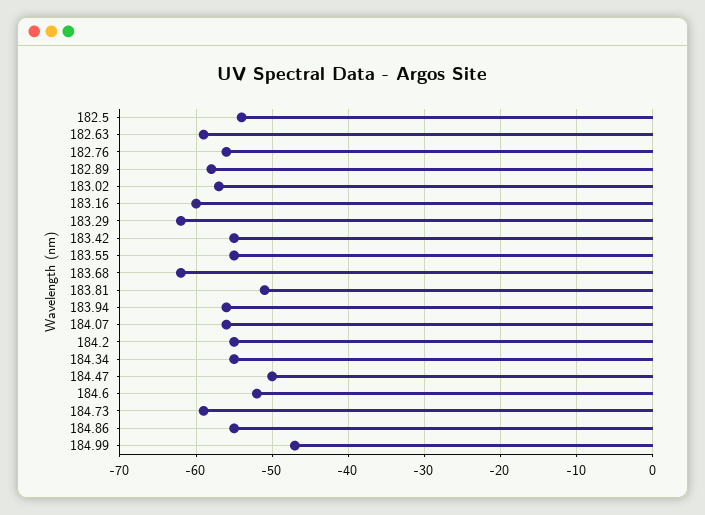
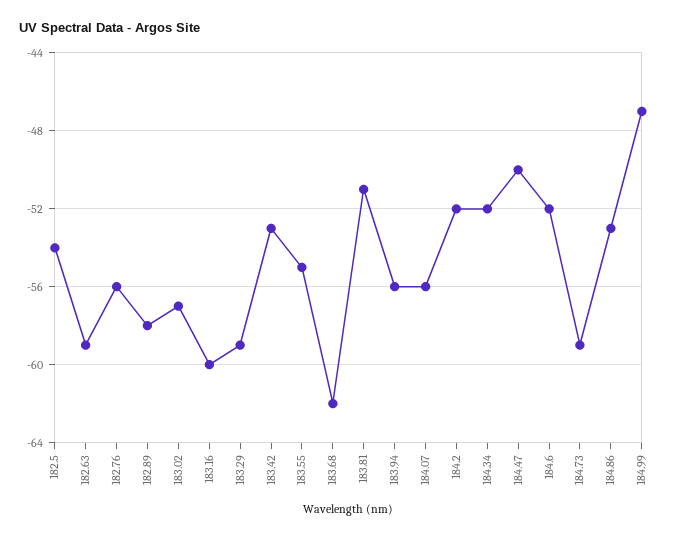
183.29: -62 -> -59
183.42: -55 -> -53
184.2: -55 -> -52
184.34: -55 -> -52
184.86: -55 -> -53

